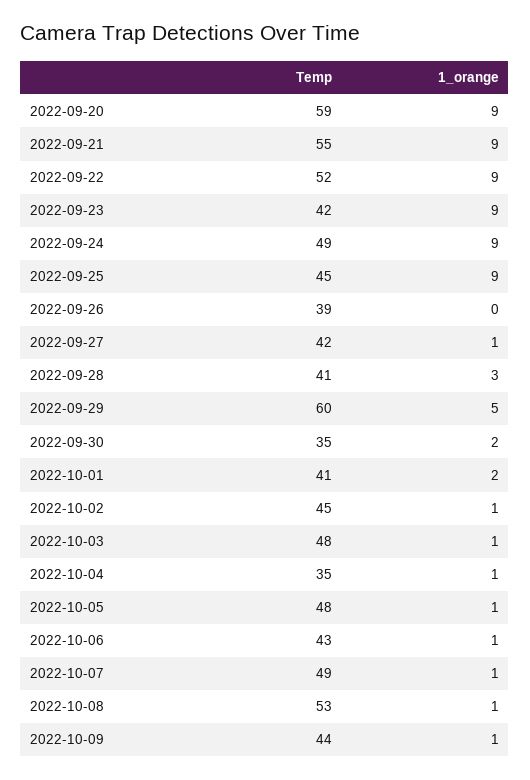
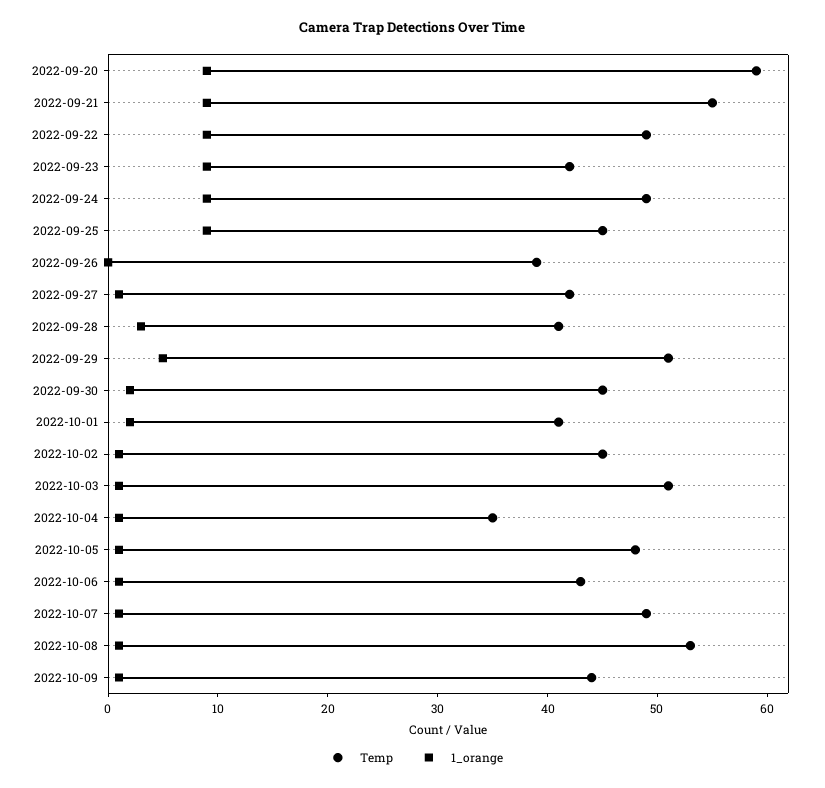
Temp, 2022-09-22: 52 -> 49
Temp, 2022-09-29: 60 -> 51
Temp, 2022-09-30: 35 -> 45
Temp, 2022-10-03: 48 -> 51

